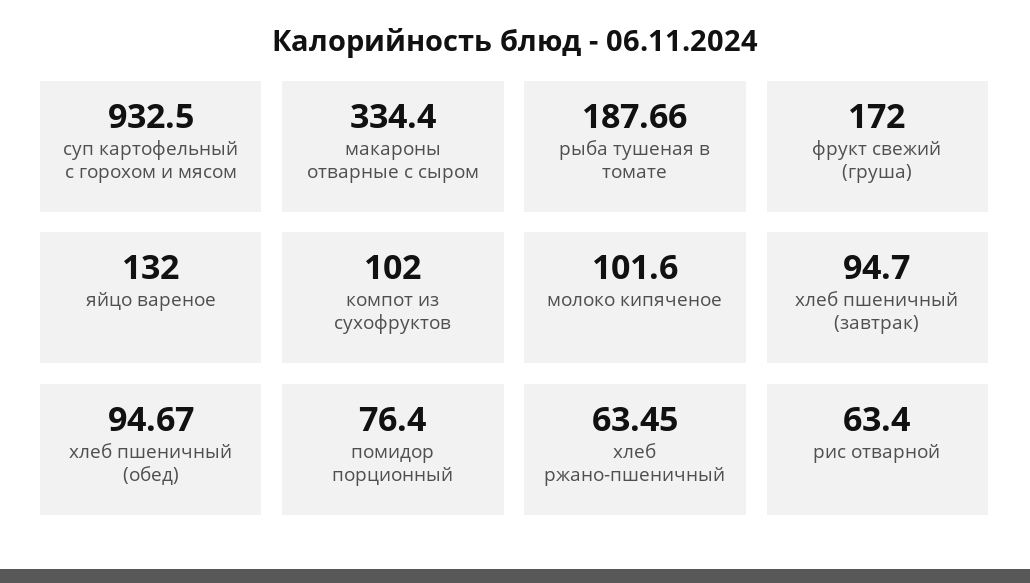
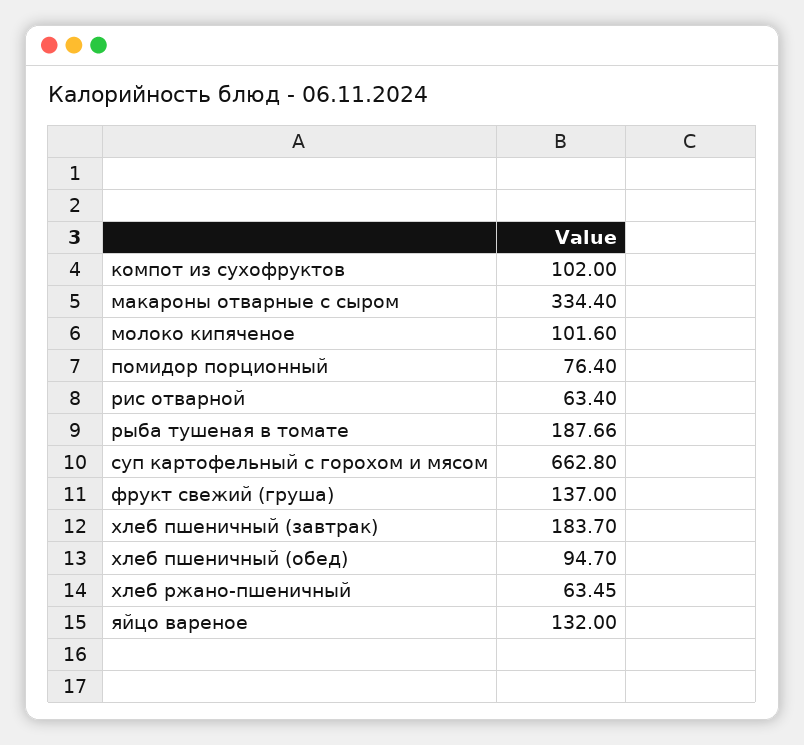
суп картофельный с горохом и мясом: 932.5 -> 662.8
фрукт свежий (груша): 172 -> 137
хлеб пшеничный (завтрак): 94.7 -> 183.7
хлеб пшеничный (обед): 94.67 -> 94.7

